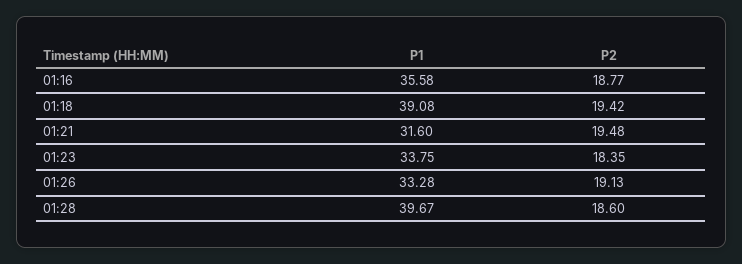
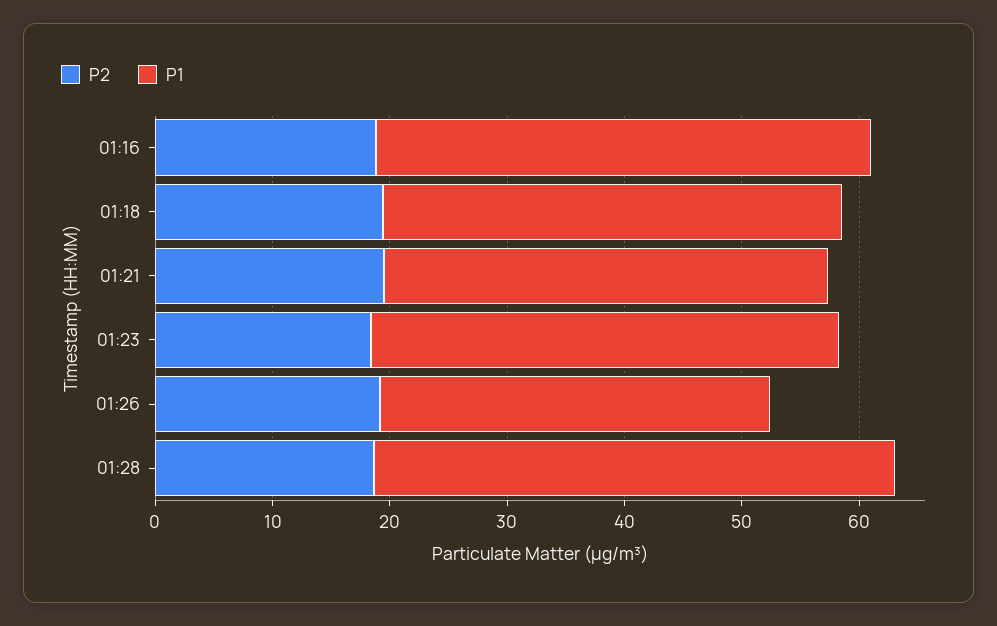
P1, 01:16: 35.58 -> 42
P1, 01:21: 31.6 -> 38
P1, 01:23: 33.75 -> 40
P1, 01:28: 39.67 -> 44

